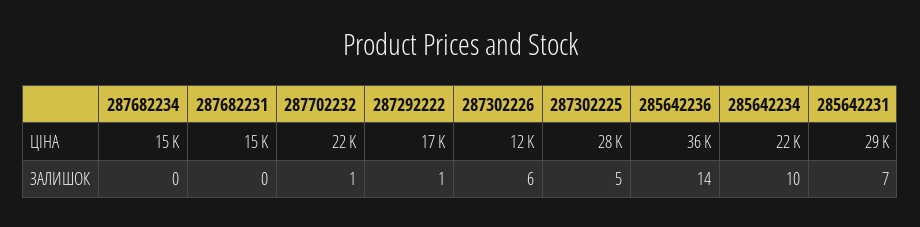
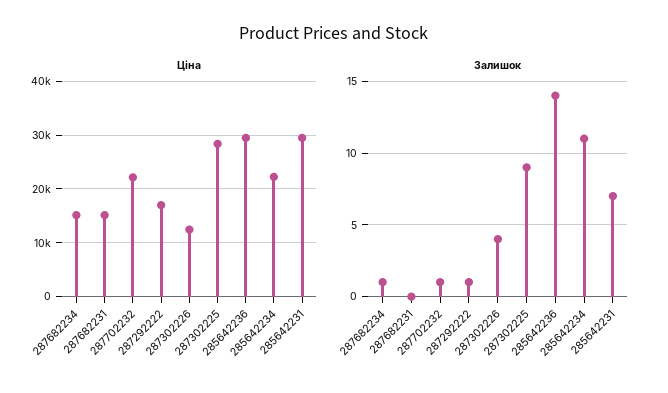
ЦІНА, 285642236: 36000 -> 30000
ЗАЛИШОК, 287682234: 0 -> 1
ЗАЛИШОК, 287302226: 6 -> 4
ЗАЛИШОК, 287302225: 5 -> 9
ЗАЛИШОК, 285642234: 10 -> 11

